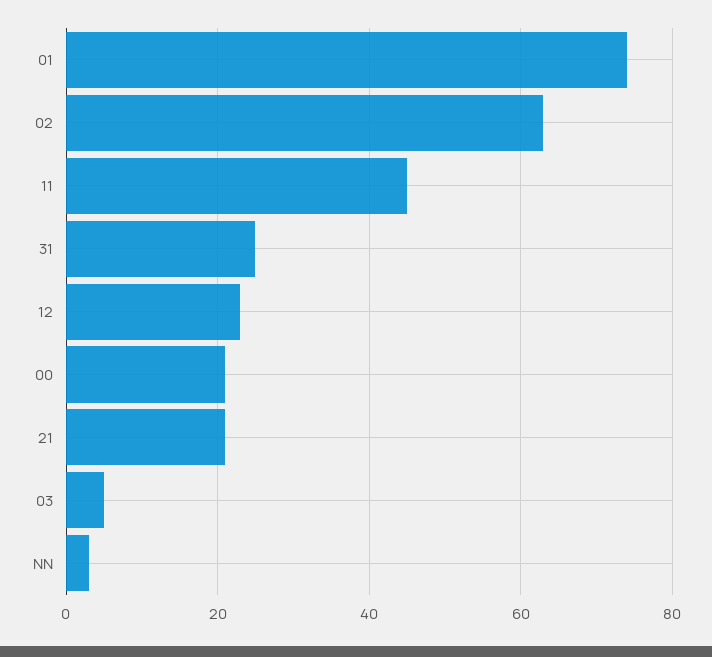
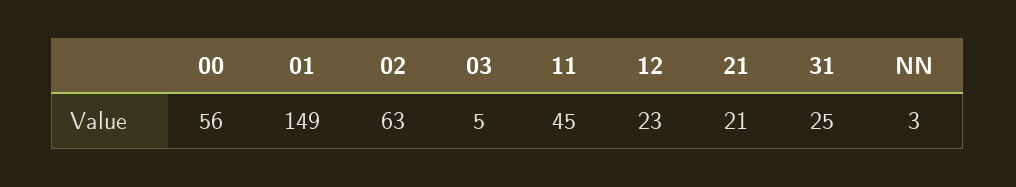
01: 75 -> 149
00: 20 -> 56

